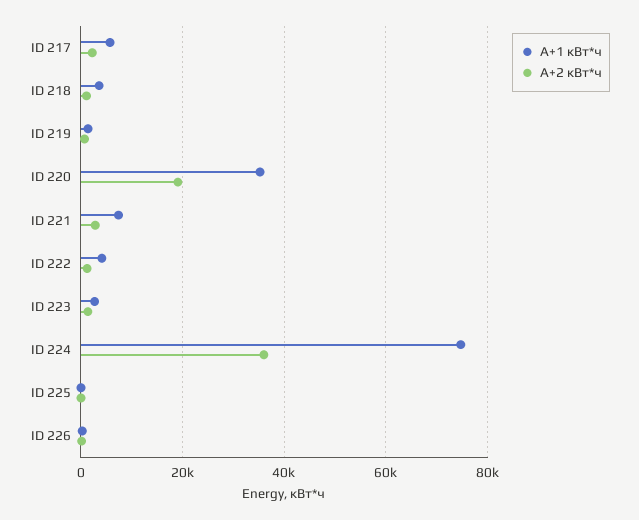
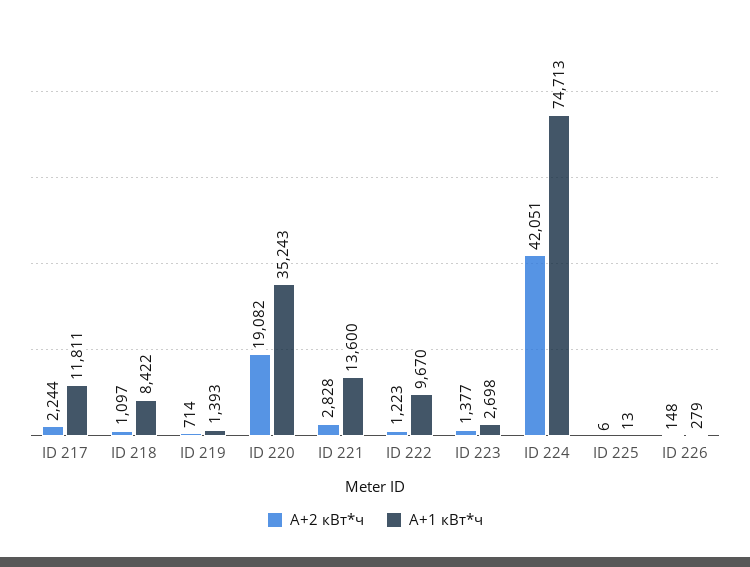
A+1 кВт*ч, ID 217: 6000 -> 11811
A+1 кВт*ч, ID 218: 4000 -> 8422
A+1 кВт*ч, ID 221: 8000 -> 13600
A+1 кВт*ч, ID 222: 4000 -> 9670
A+2 кВт*ч, ID 224: 36000 -> 42051

